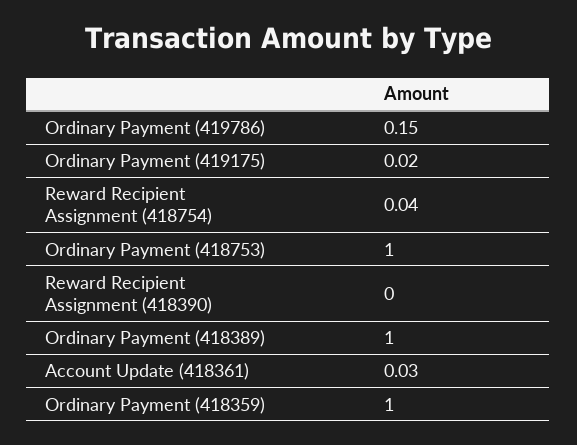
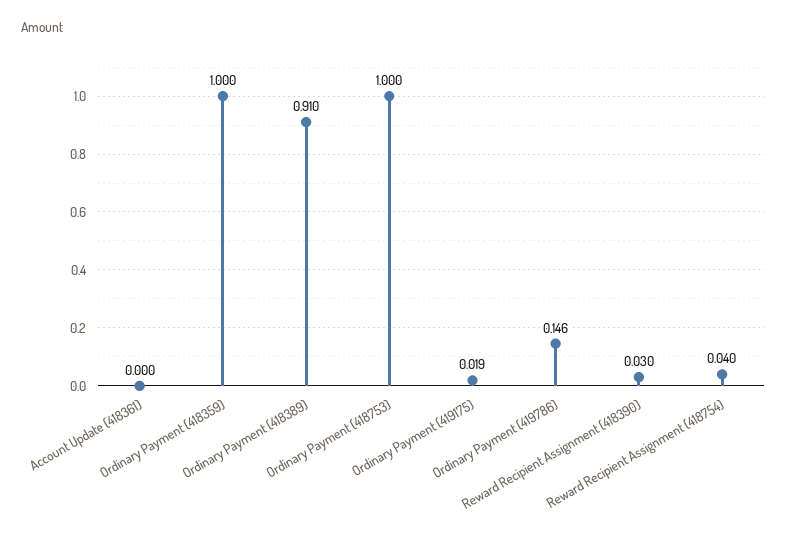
Reward Recipient Assignment (418390): 0 -> 0.03
Ordinary Payment (418389): 1 -> 0.91
Account Update (418361): 0.03 -> 0

